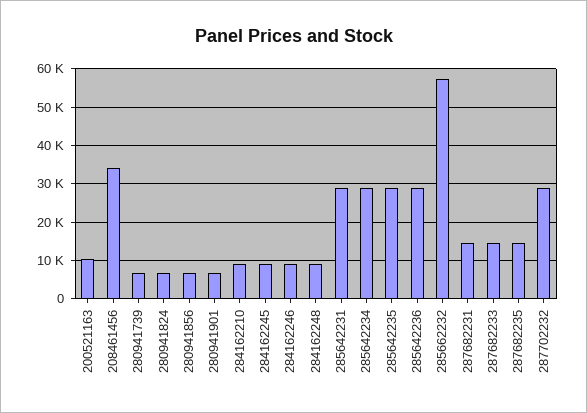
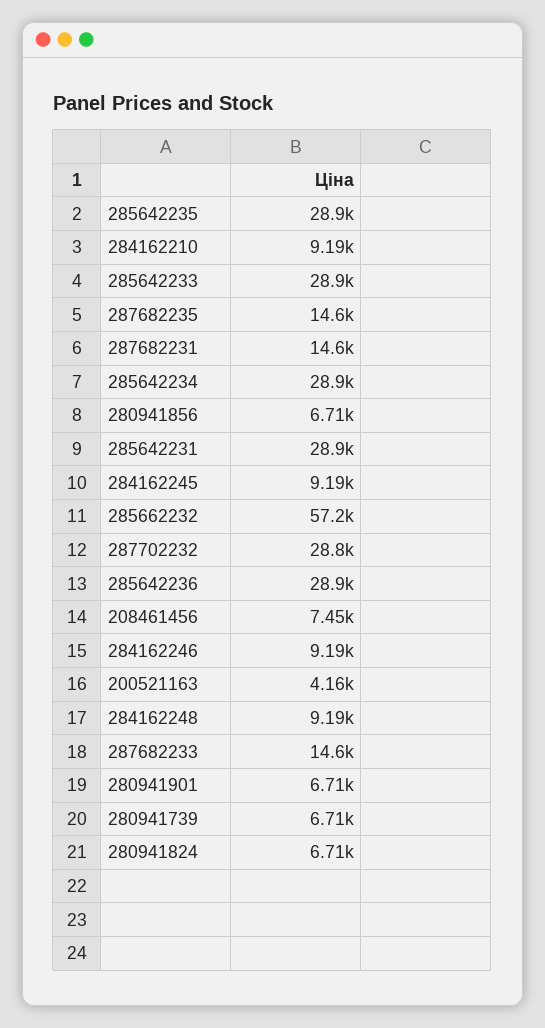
200521163: 10000 -> 4160
208461456: 34000 -> 7450
285642233: none -> 28900

